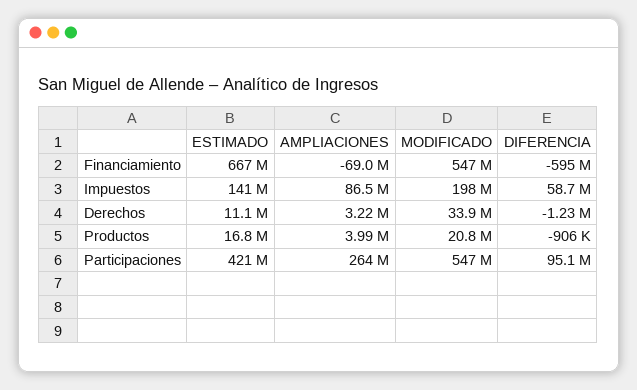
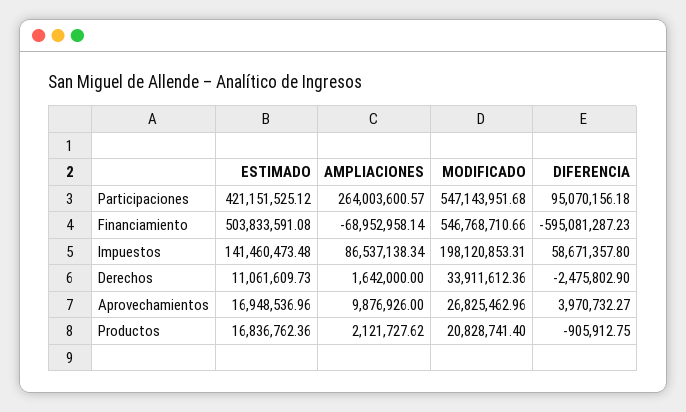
ESTIMADO, Financiamiento: 667000000 -> 503833591.08
AMPLIACIONES, Derechos: 3220000 -> 1642000
DIFERENCIA, Derechos: -1230000 -> -2475802.9
AMPLIACIONES, Productos: 3990000 -> 2121727.62
ESTIMADO, Aprovechamientos: none -> 16948536.96
AMPLIACIONES, Aprovechamientos: none -> 9876926
MODIFICADO, Aprovechamientos: none -> 26825462.96
DIFERENCIA, Aprovechamientos: none -> 3970732.27

